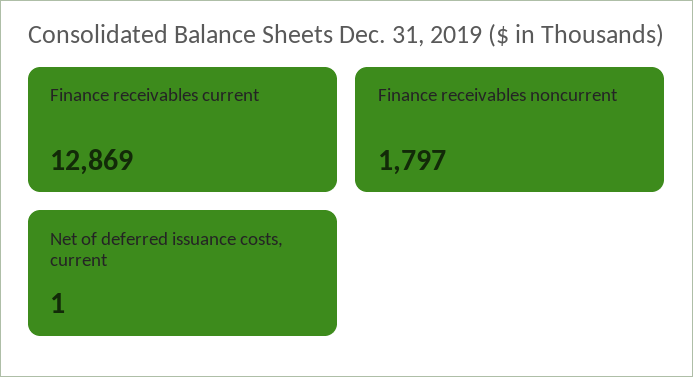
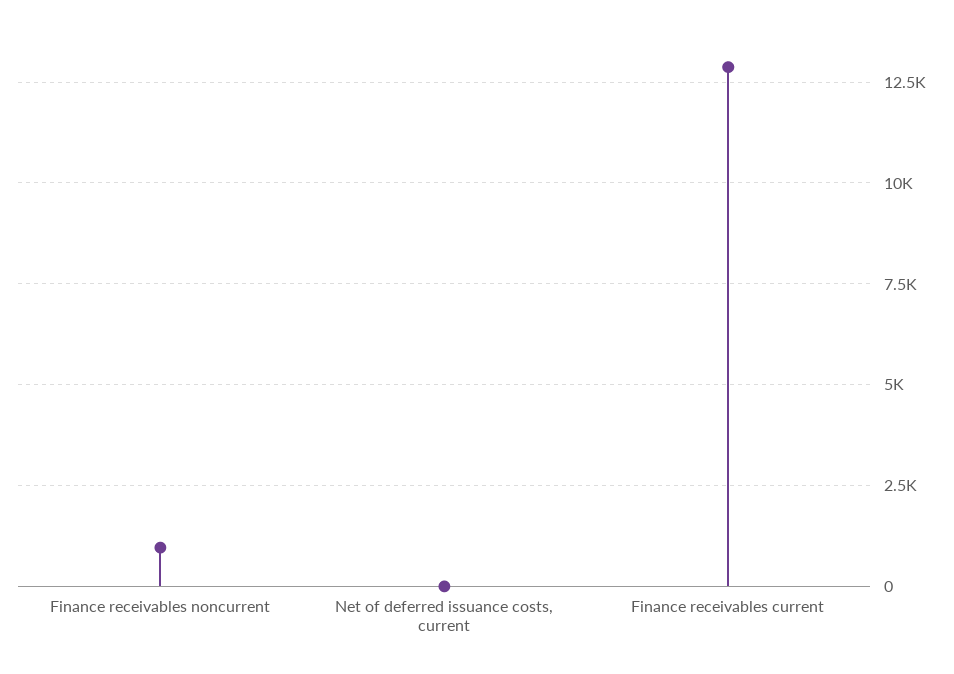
Finance receivables noncurrent: 1797 -> 1000

